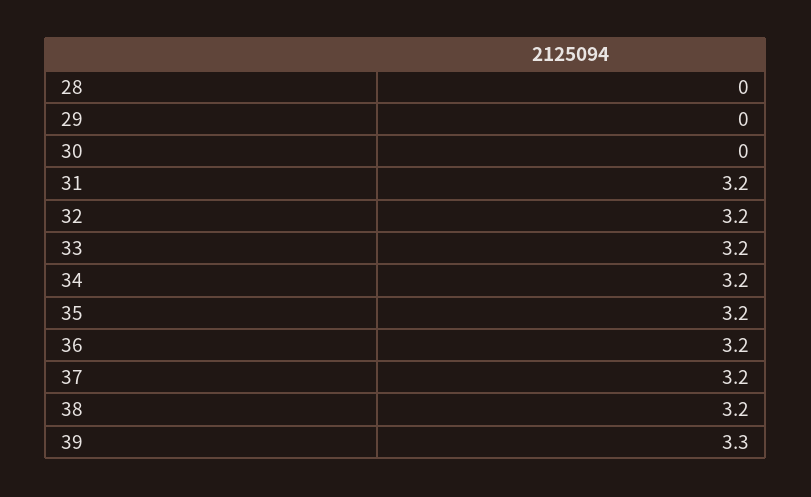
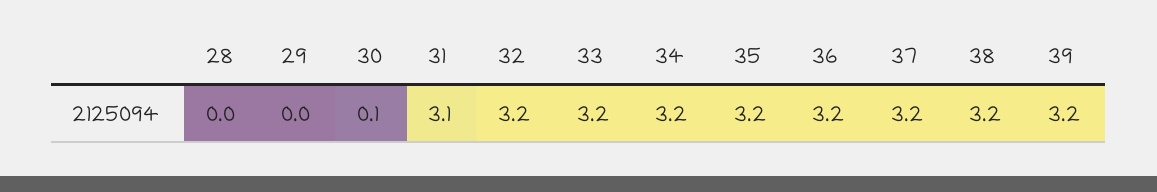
30: 0 -> 0.1
31: 3.2 -> 3.1
39: 3.3 -> 3.2

